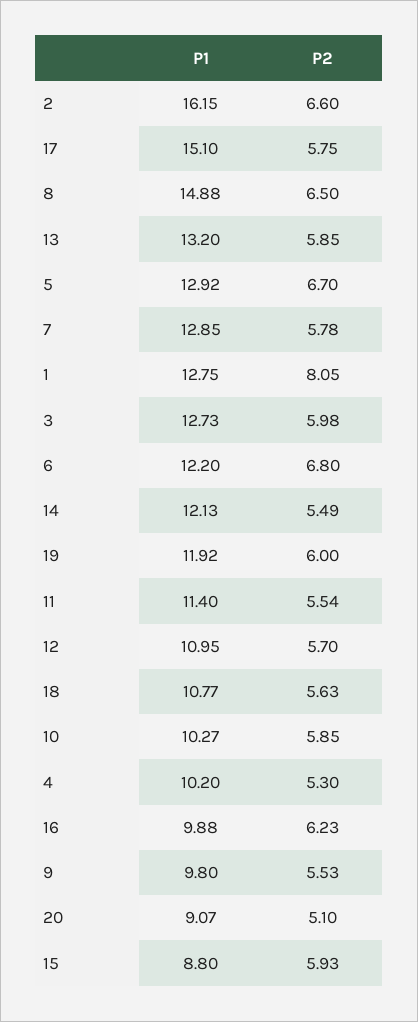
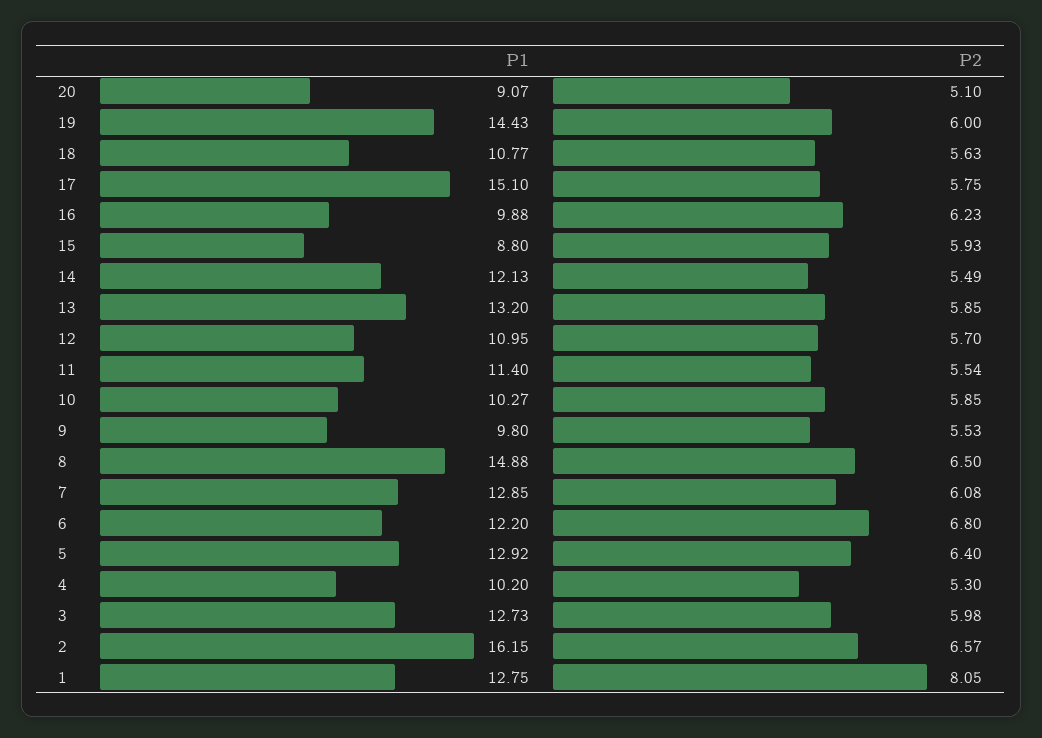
P2, 2: 6.6 -> 6.57
P2, 5: 6.7 -> 6.4
P2, 7: 5.78 -> 6.08
P1, 19: 11.92 -> 14.43

